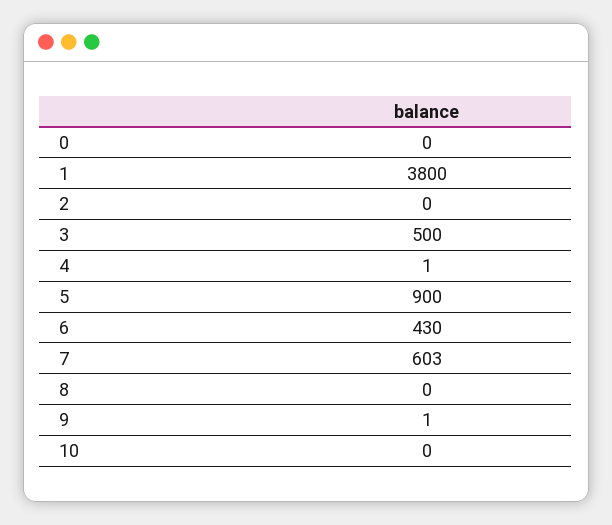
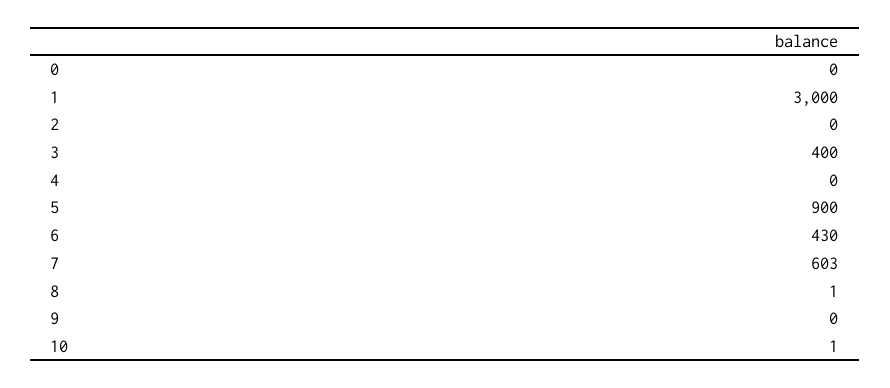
1: 3800 -> 3000
3: 500 -> 400
4: 1 -> 0
8: 0 -> 1
9: 1 -> 0
10: 0 -> 1

